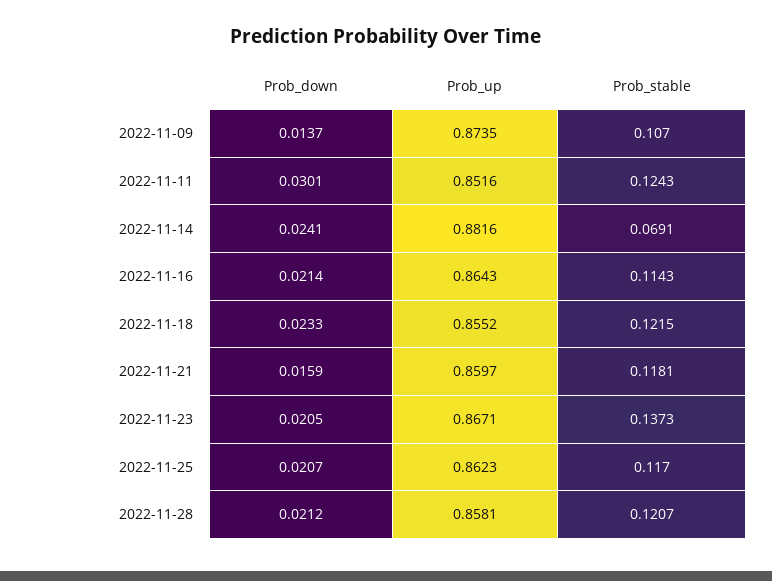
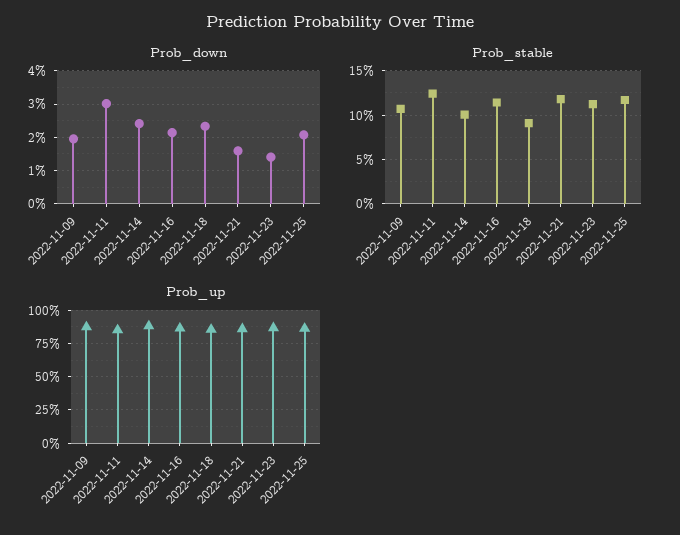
Prob_down, 2022-11-09: 0.0137 -> 0.02
Prob_stable, 2022-11-14: 0.0691 -> 0.1
Prob_stable, 2022-11-18: 0.1215 -> 0.09
Prob_down, 2022-11-23: 0.0205 -> 0.014
Prob_stable, 2022-11-23: 0.1373 -> 0.11
Prob_down, 2022-11-28: 0.0212 -> none
Prob_up, 2022-11-28: 0.8581 -> none
Prob_stable, 2022-11-28: 0.1207 -> none

